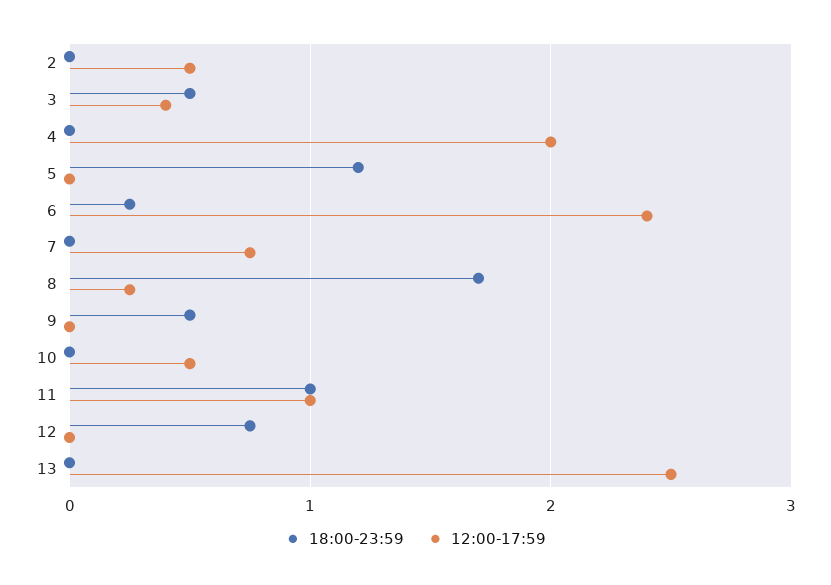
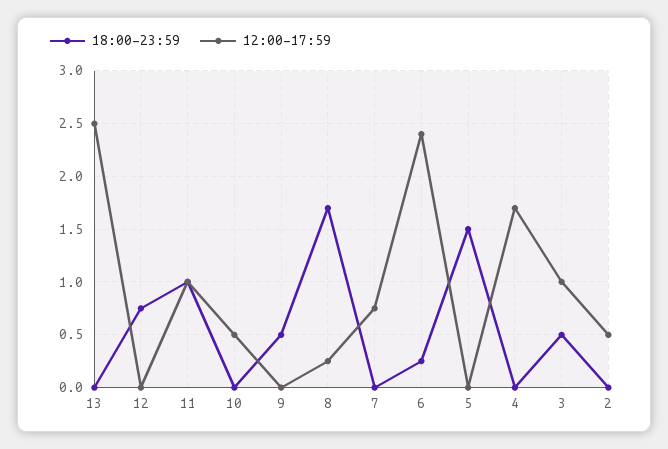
12:00-17:59, 3: 0.4 -> 1
12:00-17:59, 4: 2 -> 1.7
18:00-23:59, 5: 1.2 -> 1.5

